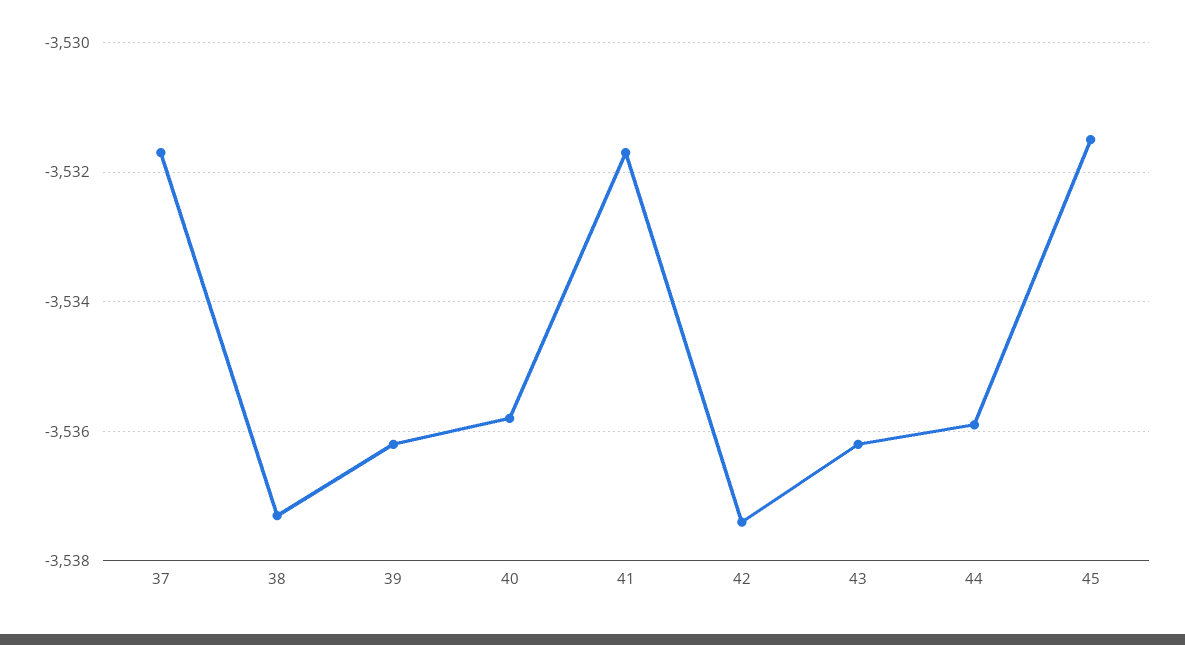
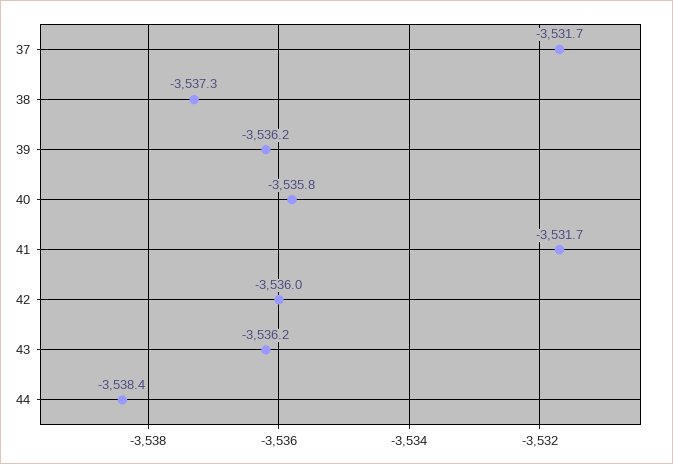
42: -3537.5 -> -3536
44: -3536 -> -3538.4
45: -3531.5 -> none

